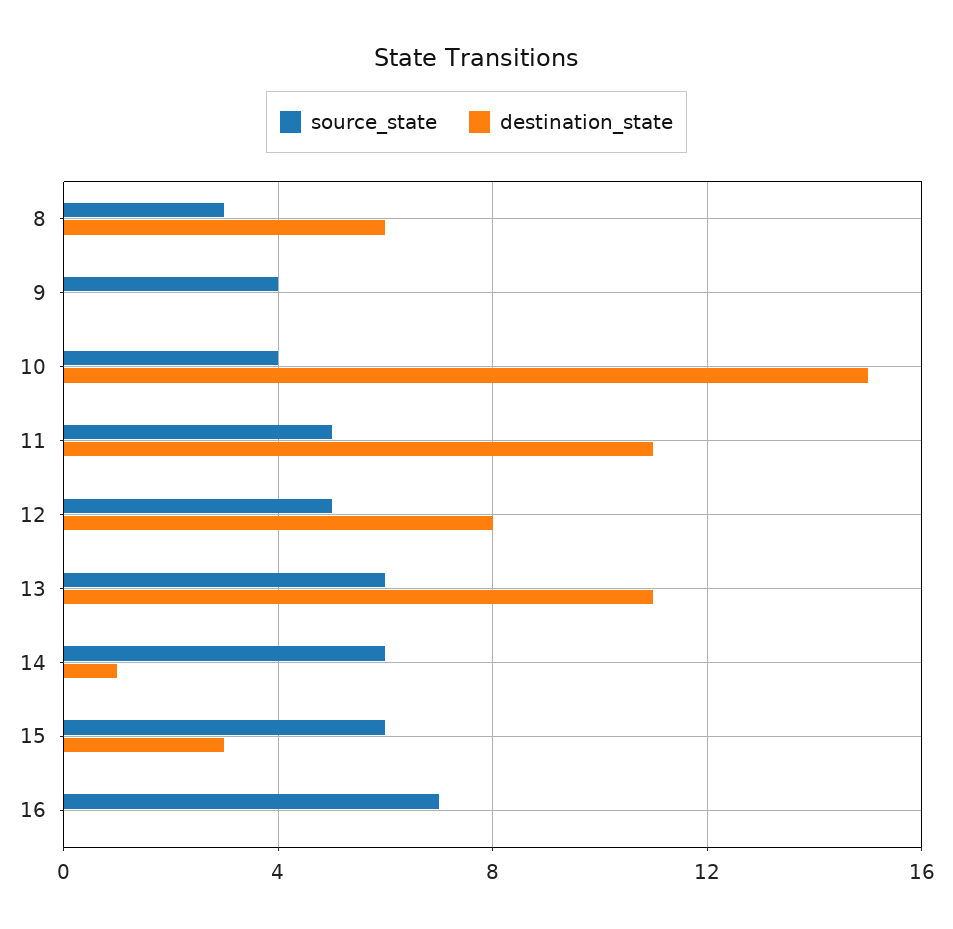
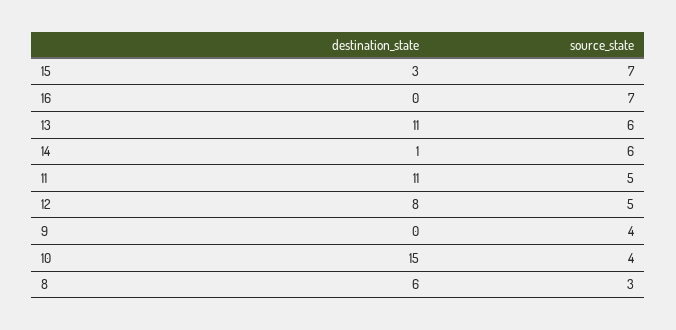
source_state, 15: 6 -> 7

